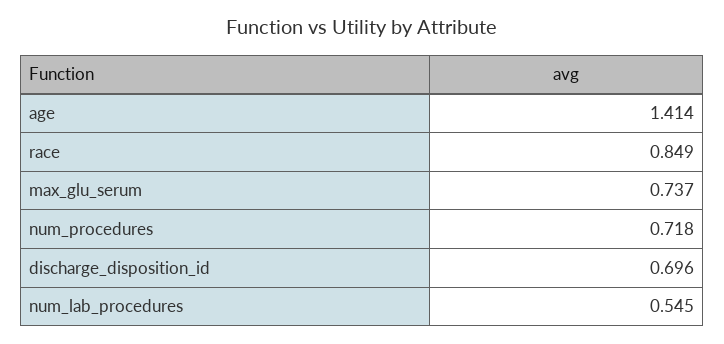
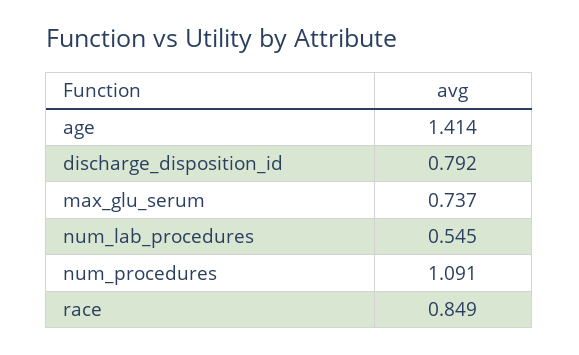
num_procedures: 0.718 -> 1.091
discharge_disposition_id: 0.696 -> 0.792

